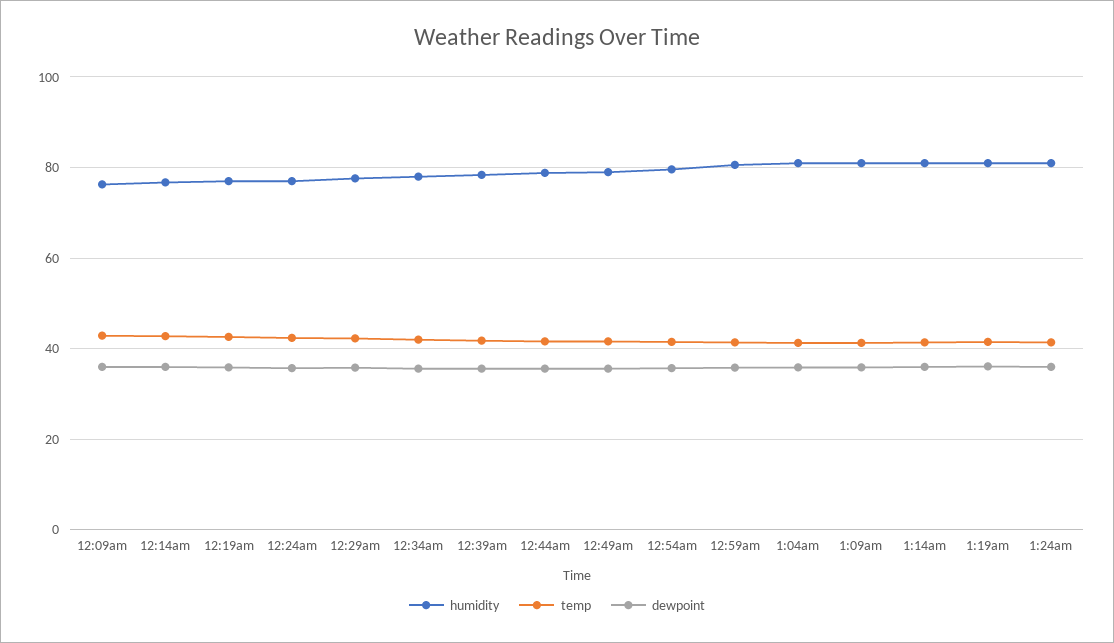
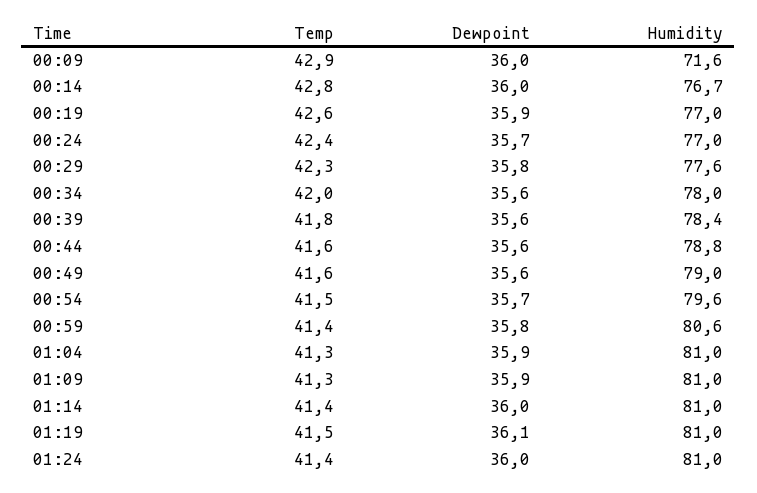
humidity, 12:09am: 76 -> 71.6

